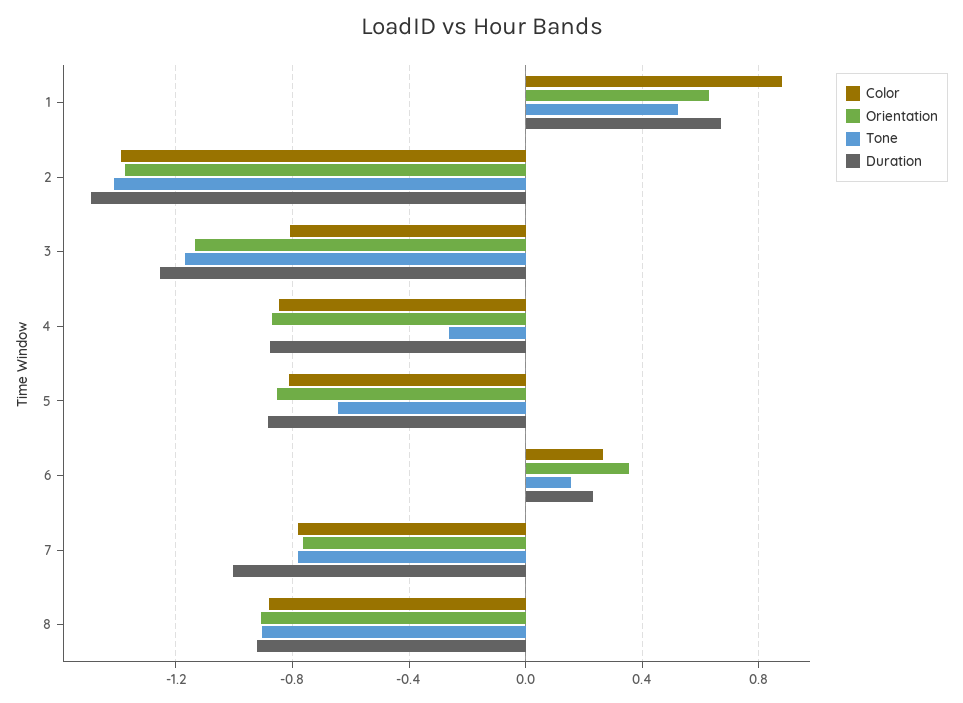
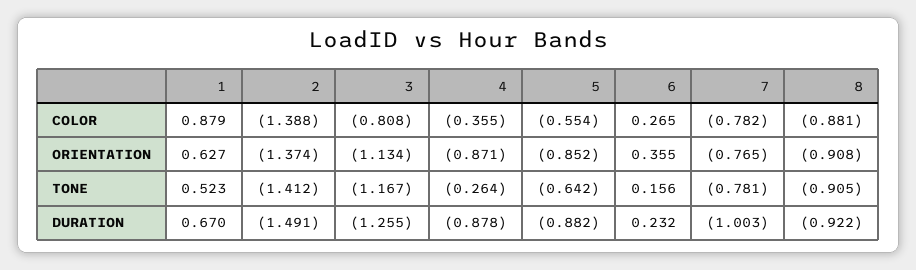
Color, 4: -0.85 -> -0.355
Color, 5: -0.8 -> -0.554

